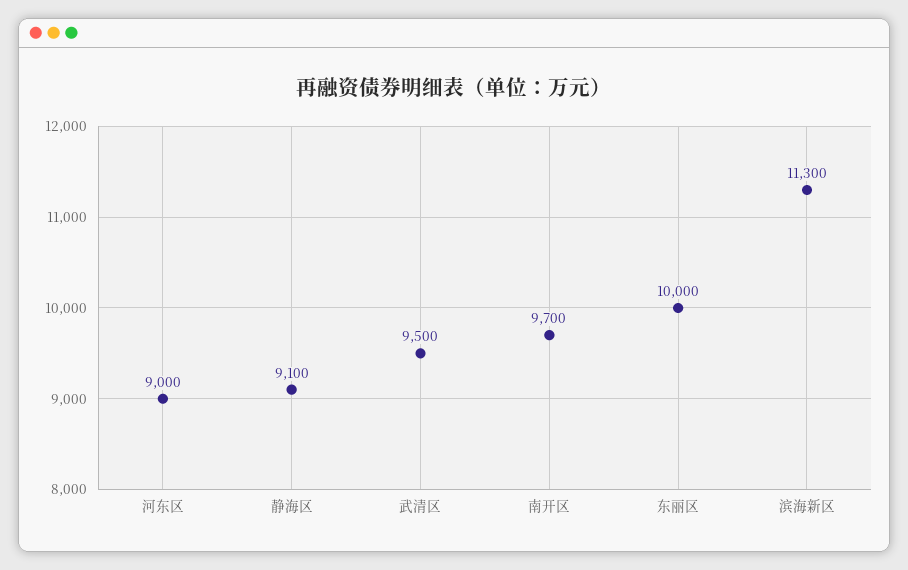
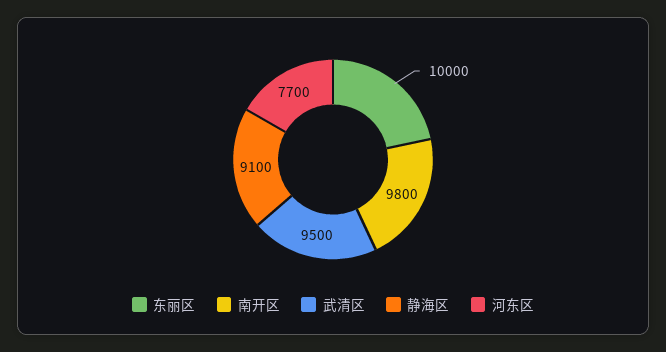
河东区: 9000 -> 7700
南开区: 9700 -> 9800
滨海新区: 11300 -> none

